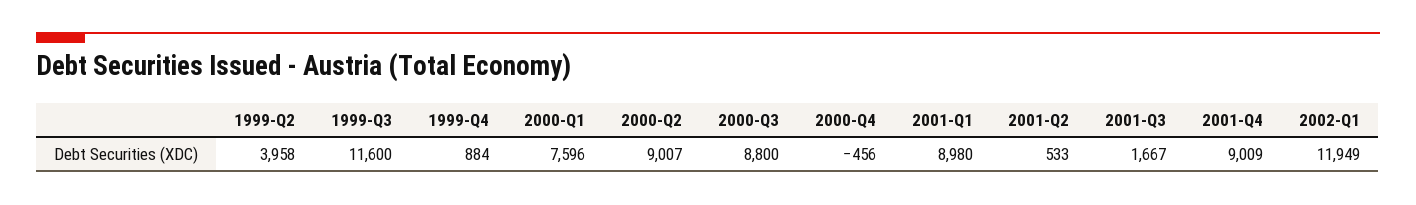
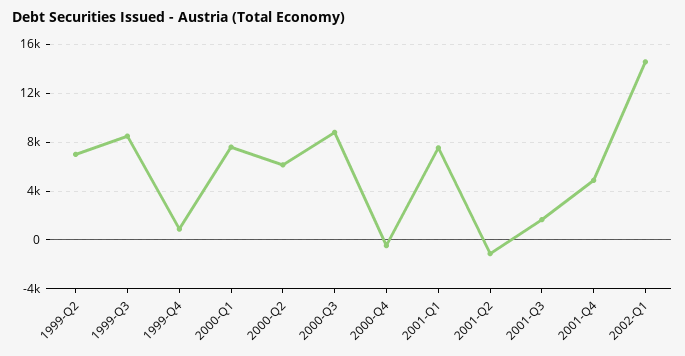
1999-Q2: 3958 -> 7000
1999-Q3: 11600 -> 8500
2000-Q2: 9007 -> 6000
2001-Q1: 8980 -> 7500
2001-Q2: 533 -> -1000
2001-Q4: 9009 -> 5000
2002-Q1: 11949 -> 14500

